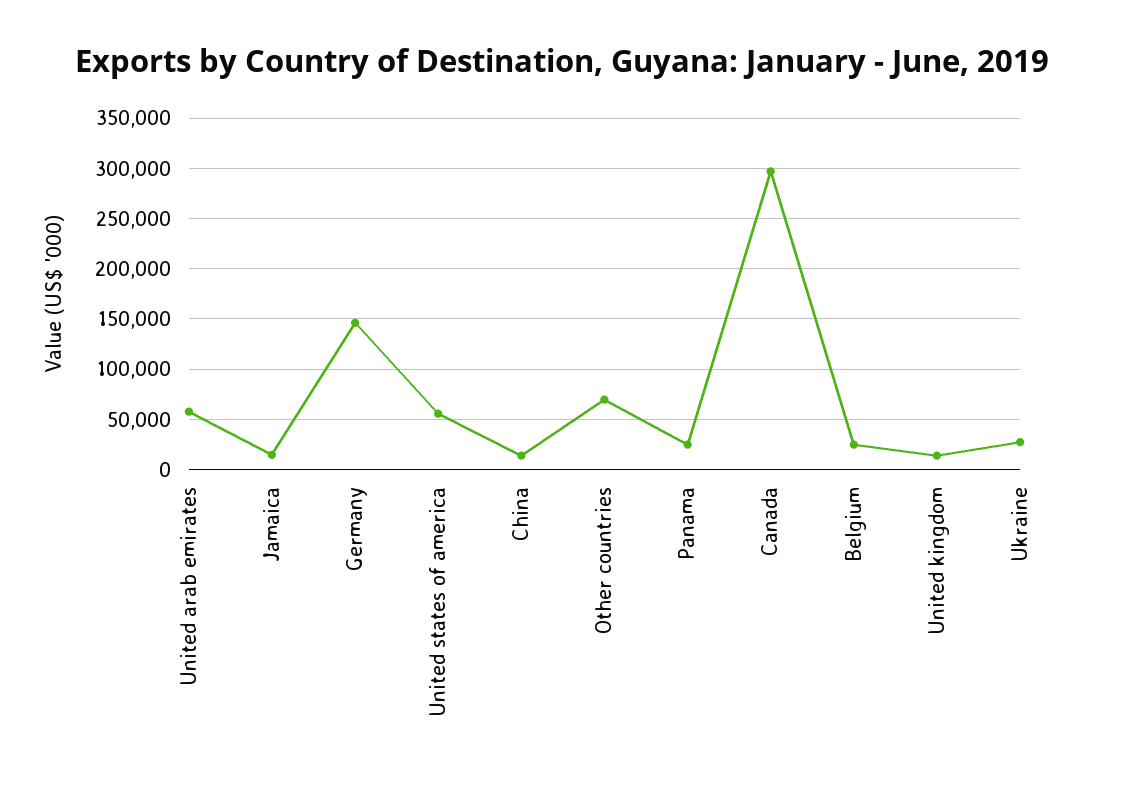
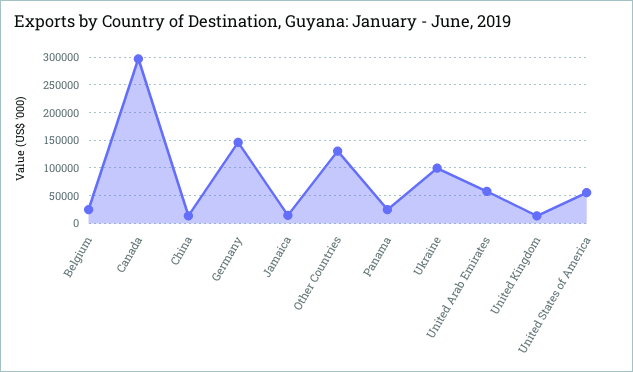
Other countries: 70000 -> 125000
Ukraine: 30000 -> 100000

